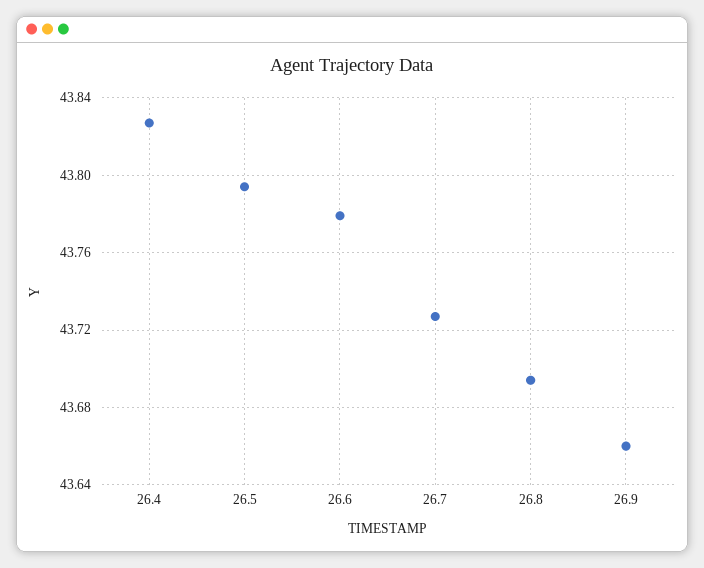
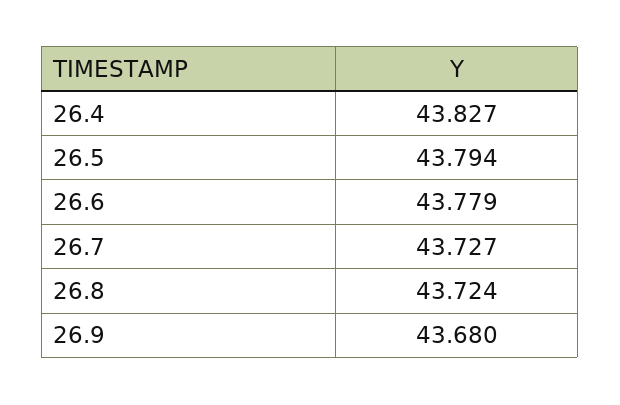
26.8: 43.695 -> 43.724
26.9: 43.66 -> 43.68

